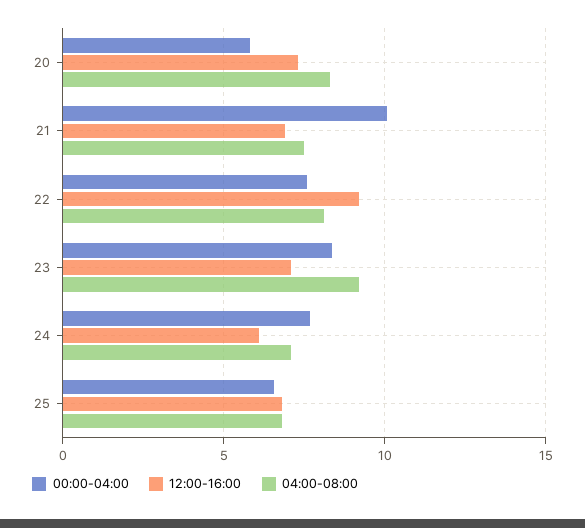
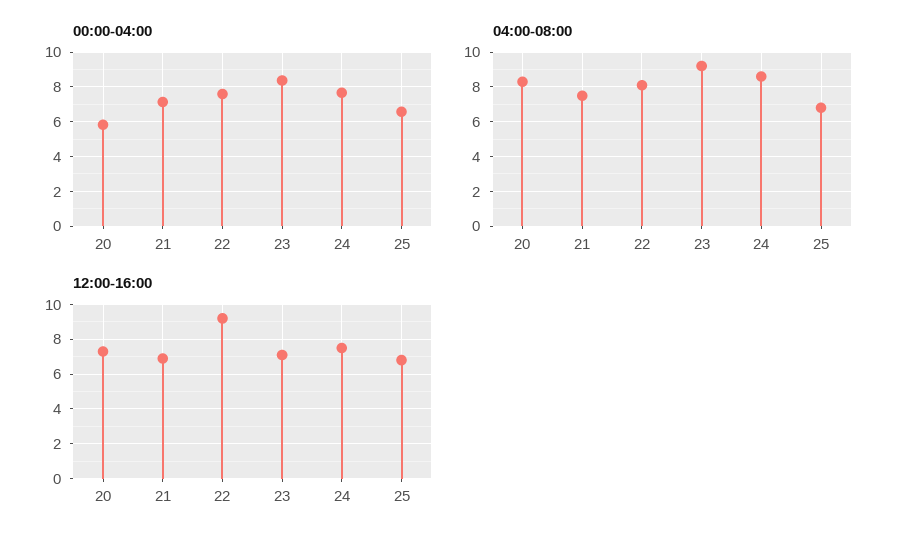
00:00-04:00, 21: 10 -> 7
12:00-16:00, 24: 6 -> 7.5
04:00-08:00, 24: 7 -> 8.5

